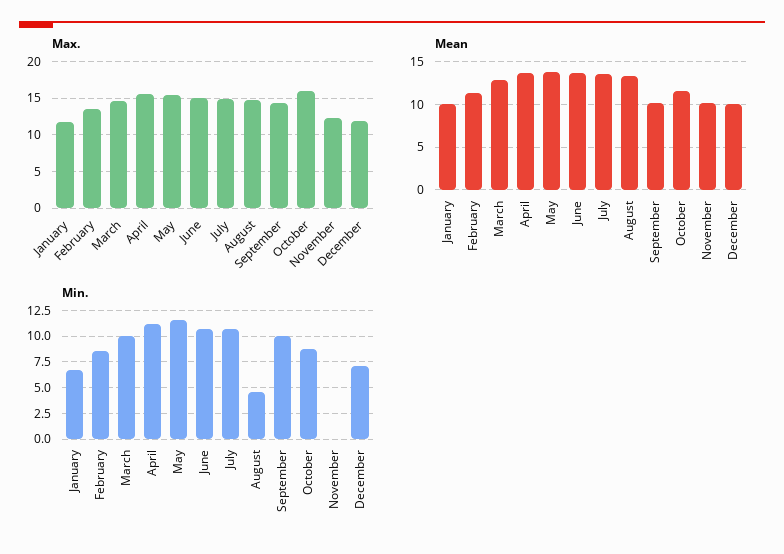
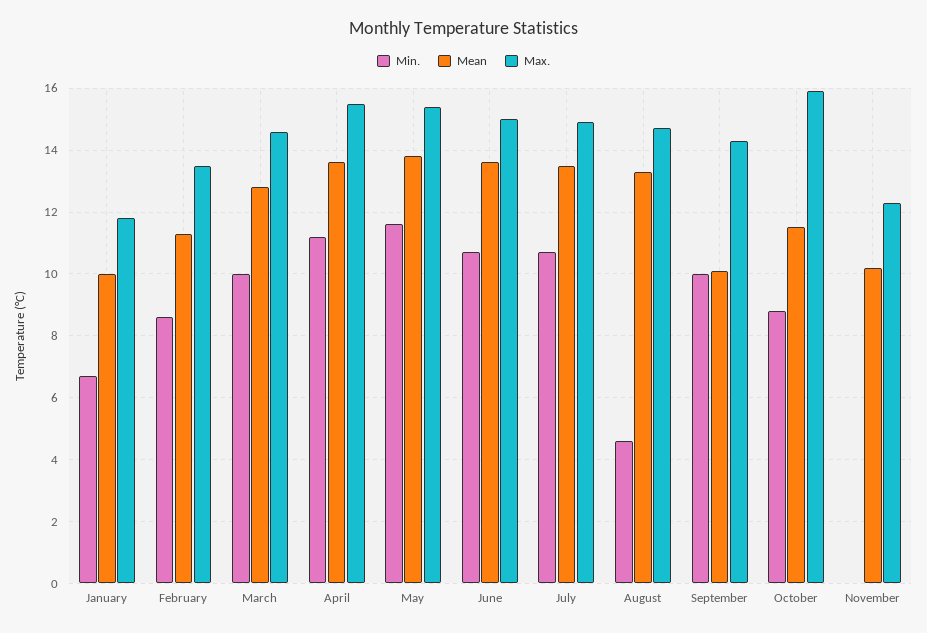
Max., December: 12 -> none
Mean, December: 10 -> none
Min., December: 7.5 -> none

